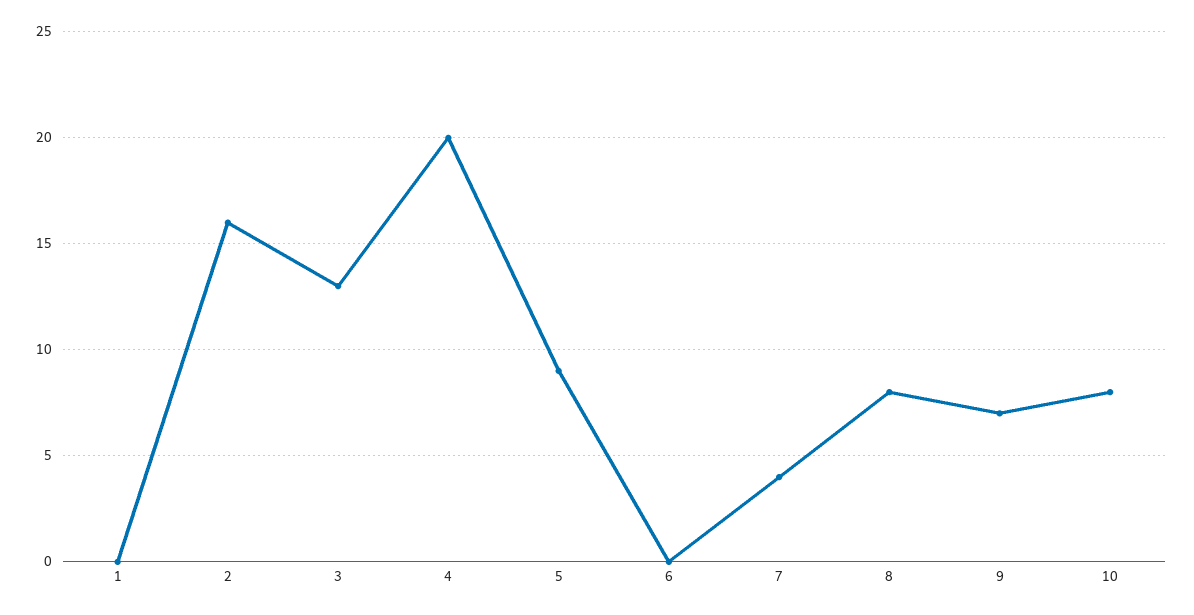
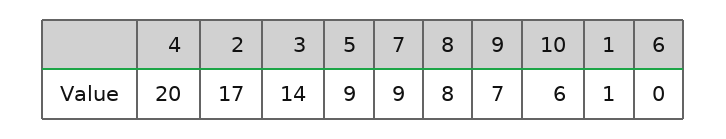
1: 0 -> 1
2: 16 -> 17
3: 13 -> 14
7: 4 -> 9
10: 8 -> 6

